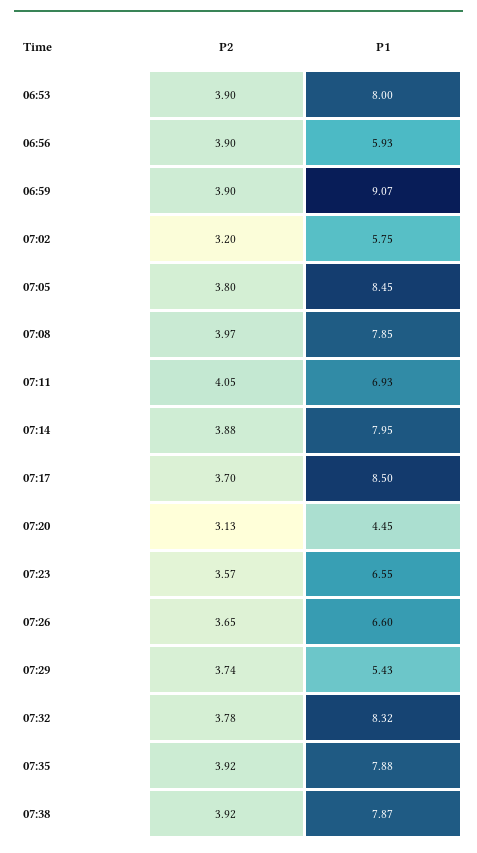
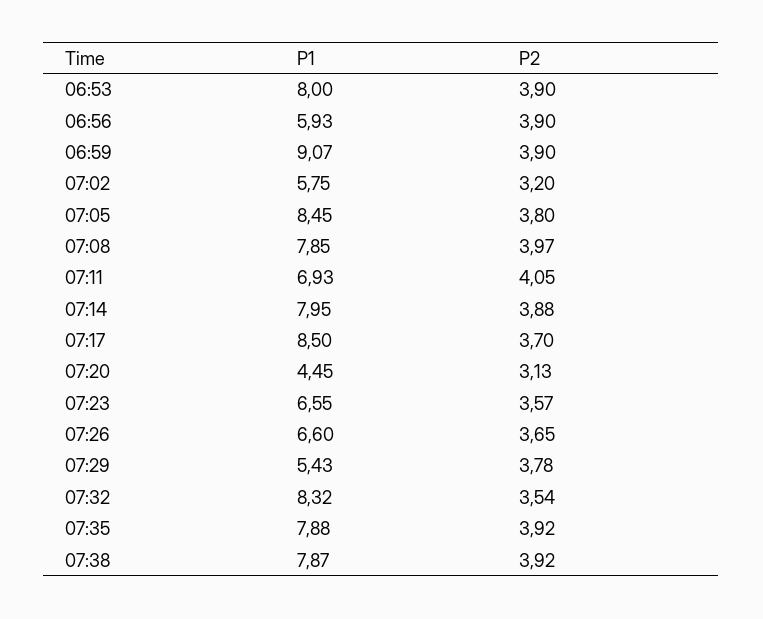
P2, 07:29: 3.74 -> 3.78
P2, 07:32: 3.78 -> 3.54

